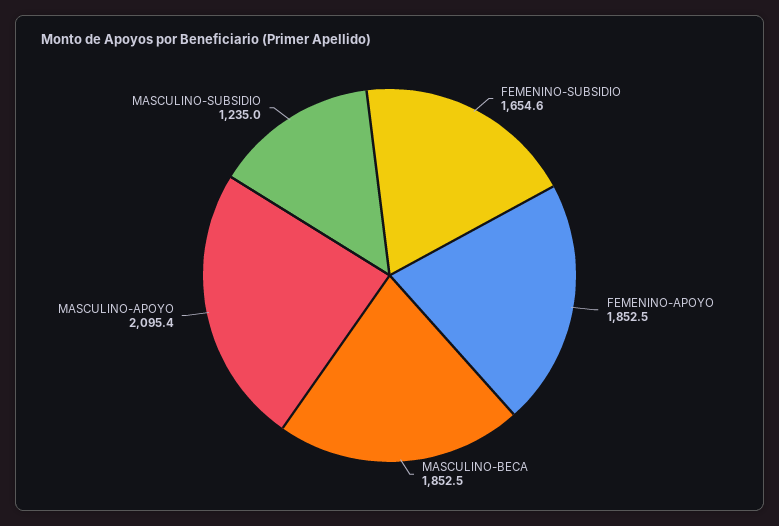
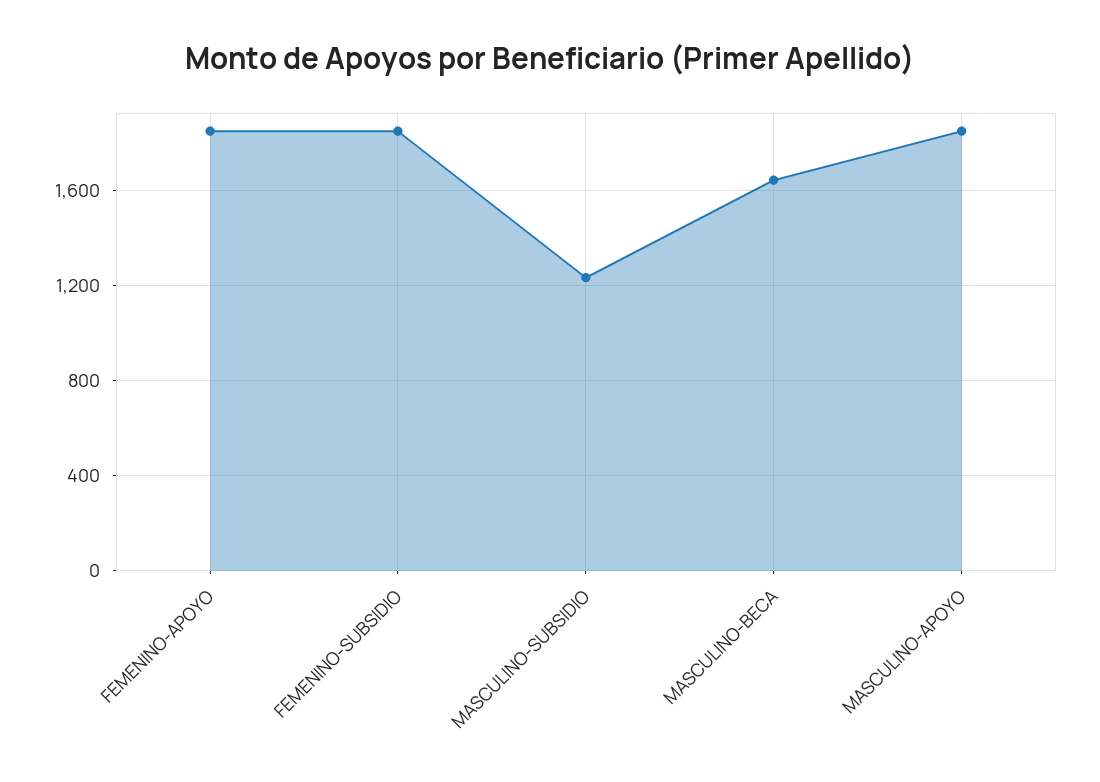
FEMENINO-SUBSIDIO: 1654.6 -> 1850
MASCULINO-BECA: 1852.5 -> 1650
MASCULINO-APOYO: 2095.4 -> 1850

